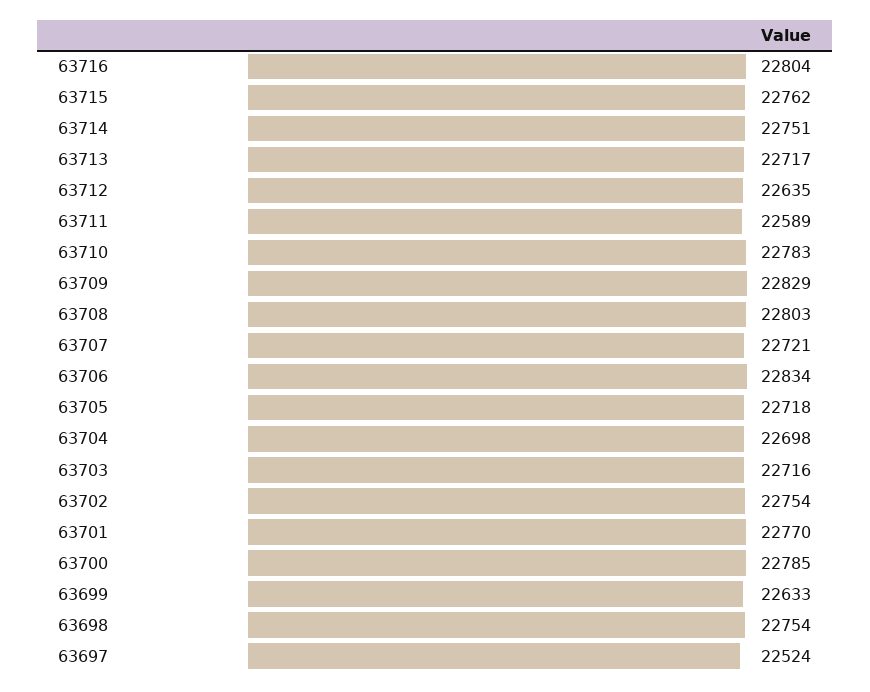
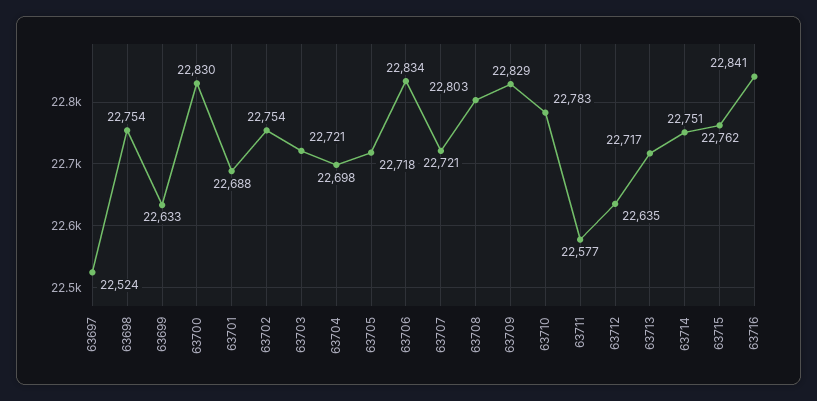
63716: 22804 -> 22841
63711: 22589 -> 22577
63703: 22716 -> 22721
63701: 22770 -> 22688
63700: 22785 -> 22830

